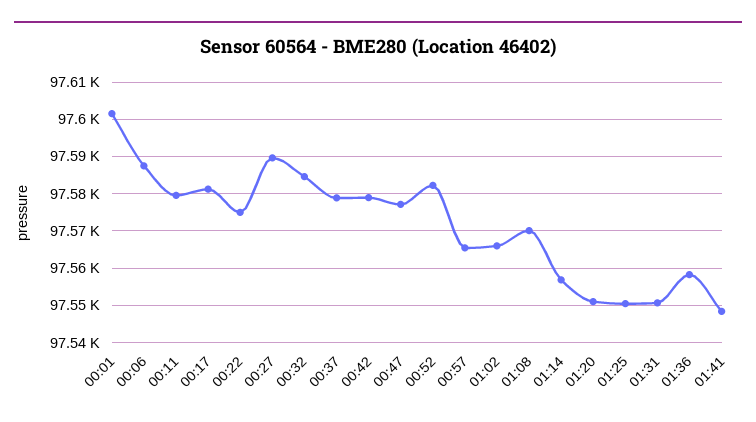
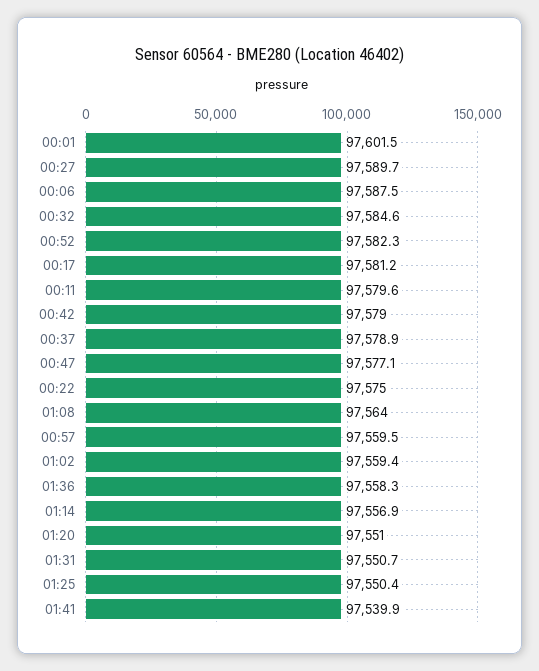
00:57: 97566 -> 97559.5
01:02: 97566 -> 97559.4
01:08: 97570 -> 97564
01:41: 97548 -> 97539.9

